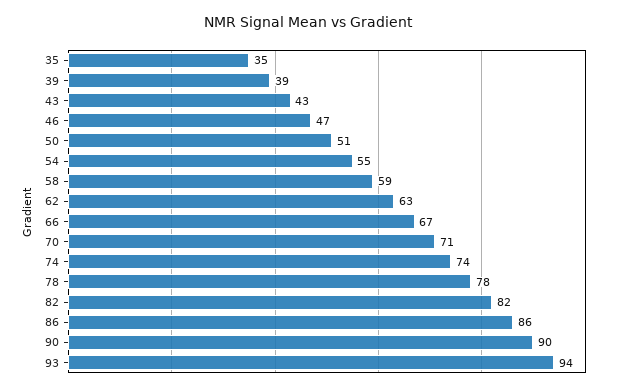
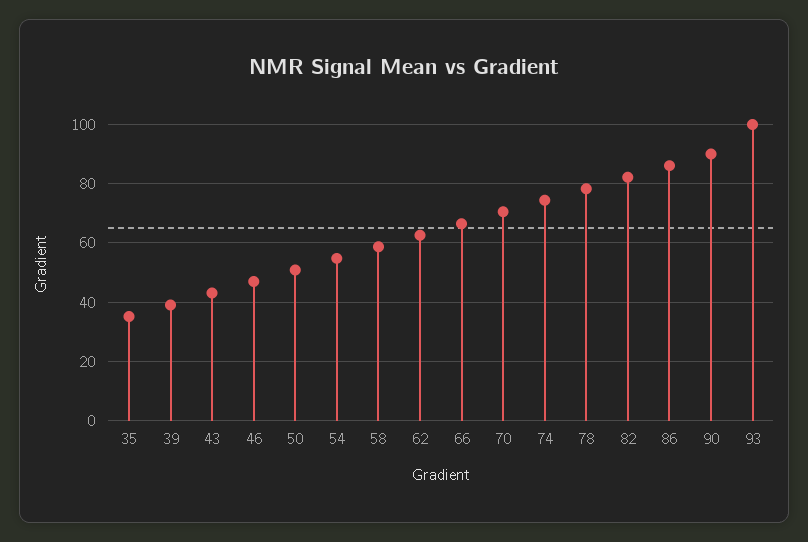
93: 94 -> 100

